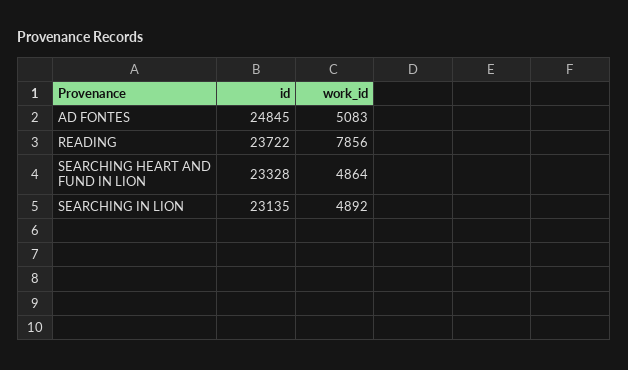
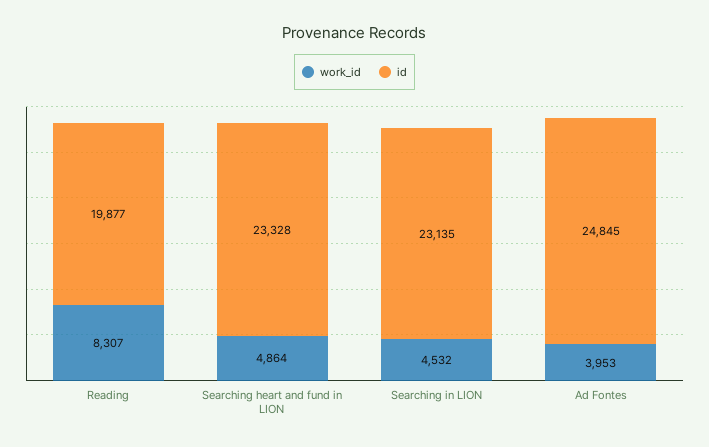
work_id, AD FONTES: 5083 -> 3953
id, READING: 23722 -> 19877
work_id, READING: 7856 -> 8307
work_id, SEARCHING IN LION: 4892 -> 4532

